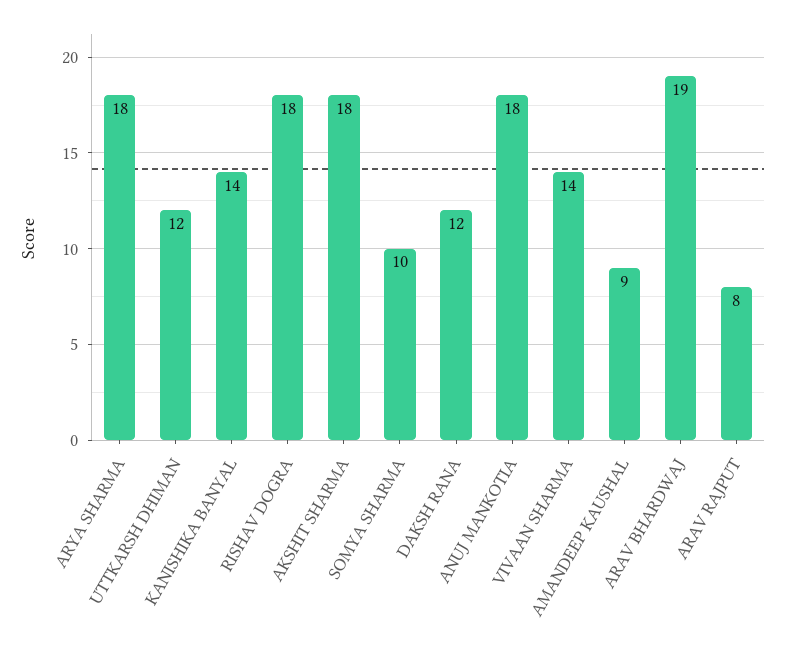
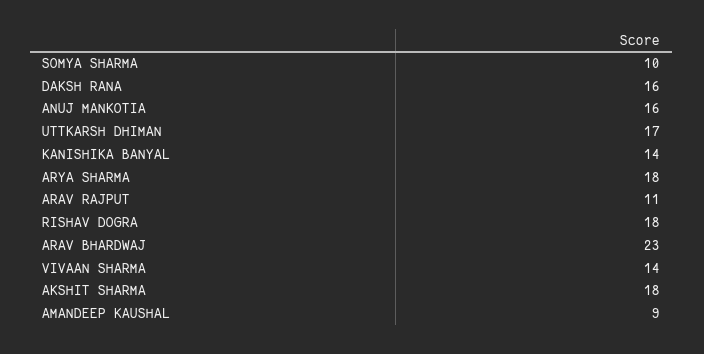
UTTKARSH DHIMAN: 12 -> 17
DAKSH RANA: 12 -> 16
ANUJ MANKOTIA: 18 -> 16
ARAV BHARDWAJ: 19 -> 23
ARAV RAJPUT: 8 -> 11

